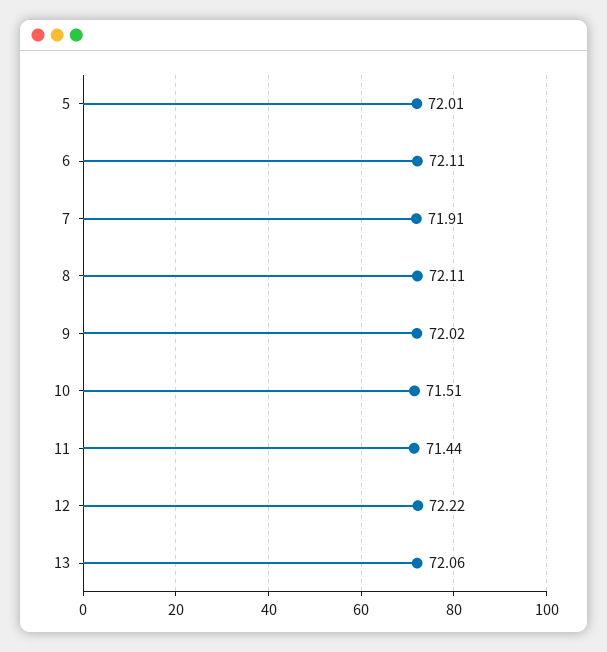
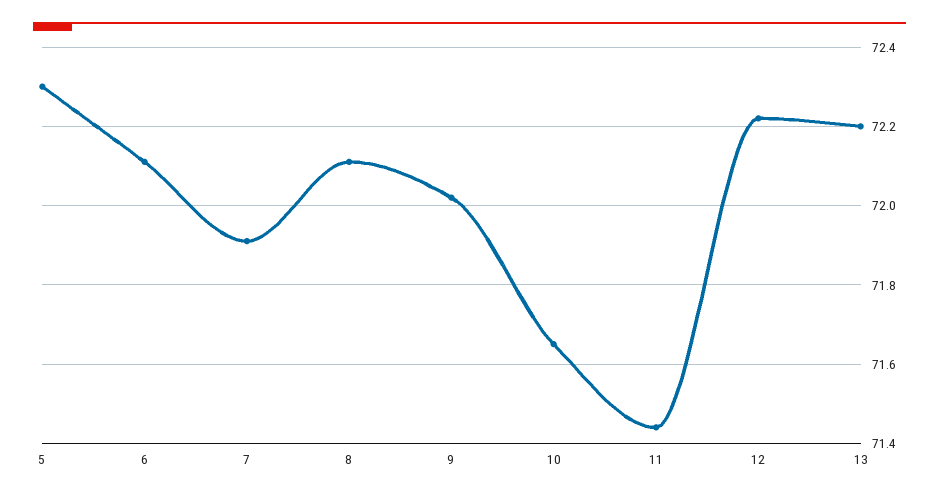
5: 72.01 -> 72.3
10: 71.51 -> 71.65
13: 72.06 -> 72.2

